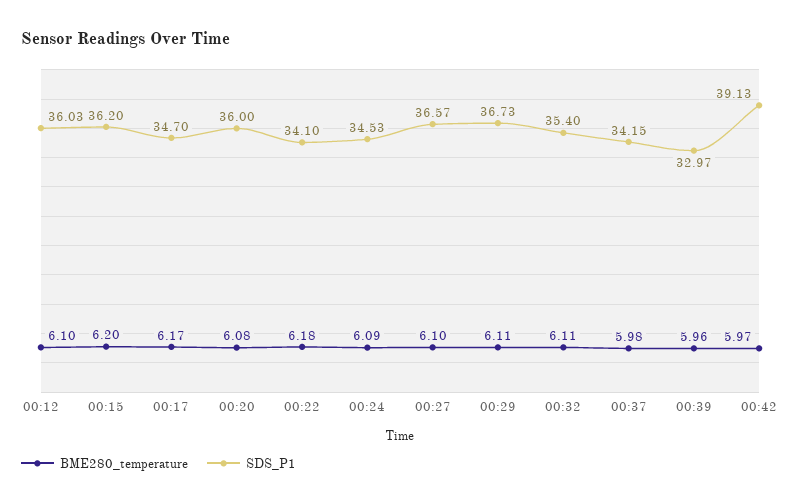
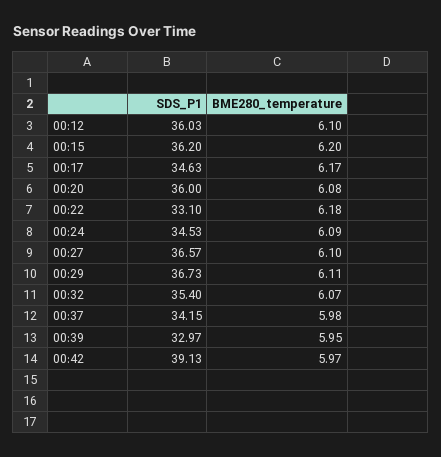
SDS_P1, 00:17: 34.7 -> 34.63
SDS_P1, 00:22: 34.1 -> 33.1
BME280_temperature, 00:32: 6.11 -> 6.07
BME280_temperature, 00:39: 5.96 -> 5.95

